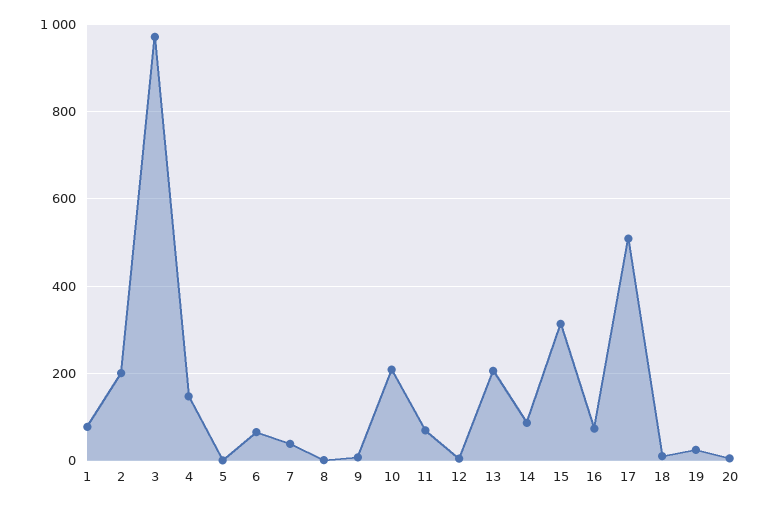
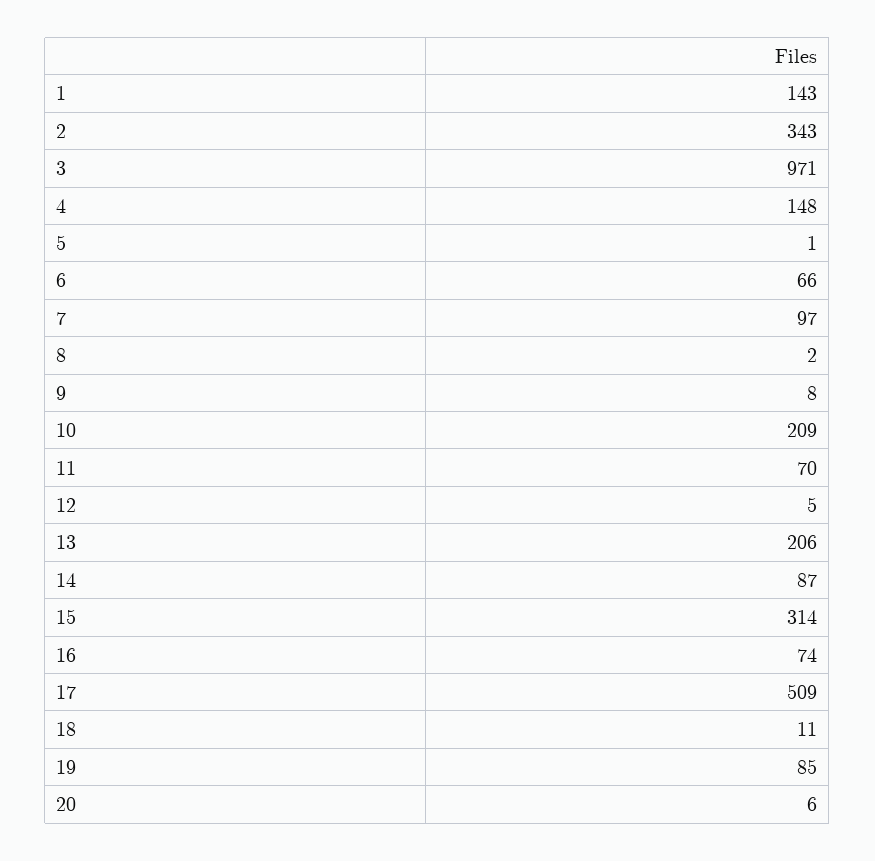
1: 80 -> 143
2: 200 -> 343
7: 40 -> 97
19: 20 -> 85

